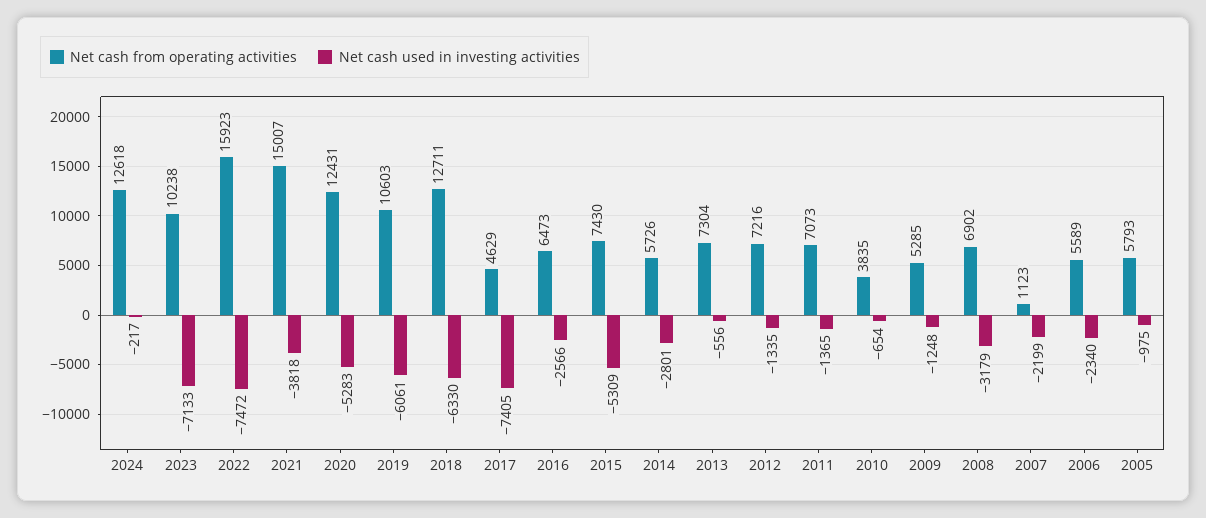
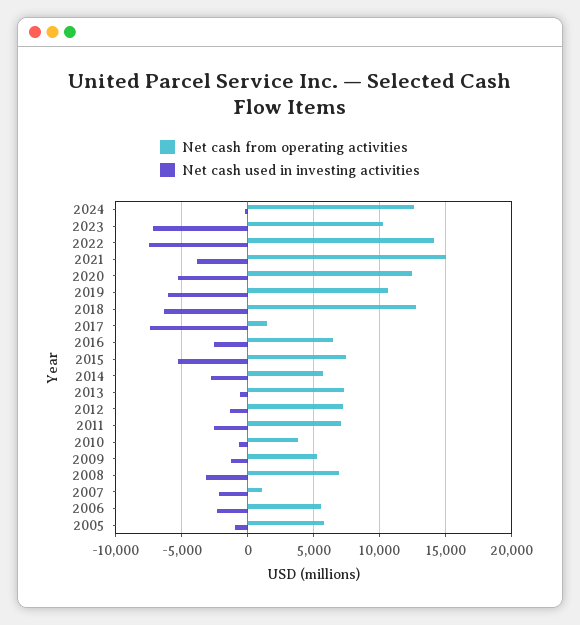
Net cash from operating activities, 2022: 15923 -> 14000
Net cash from operating activities, 2017: 4629 -> 1500
Net cash used in investing activities, 2011: -1365 -> -2500

